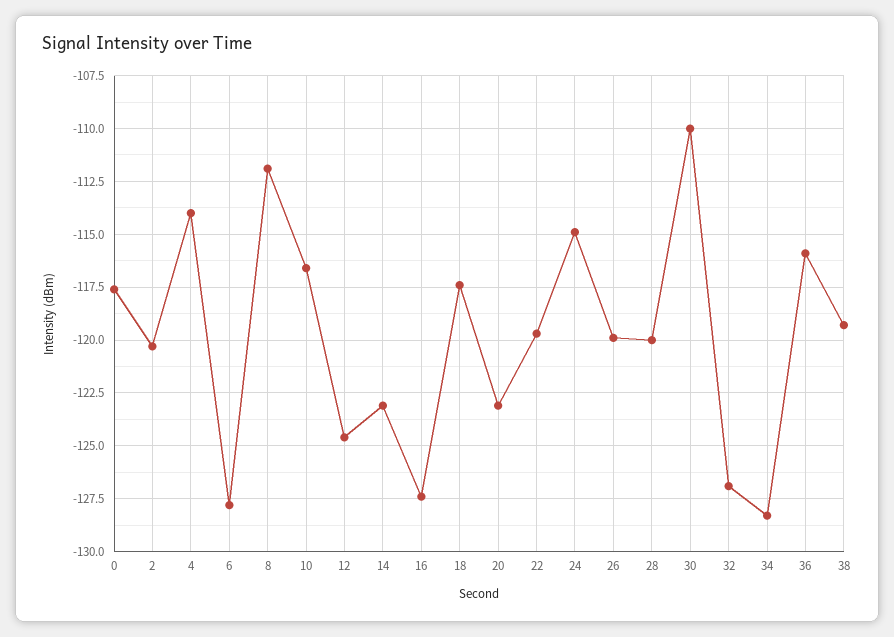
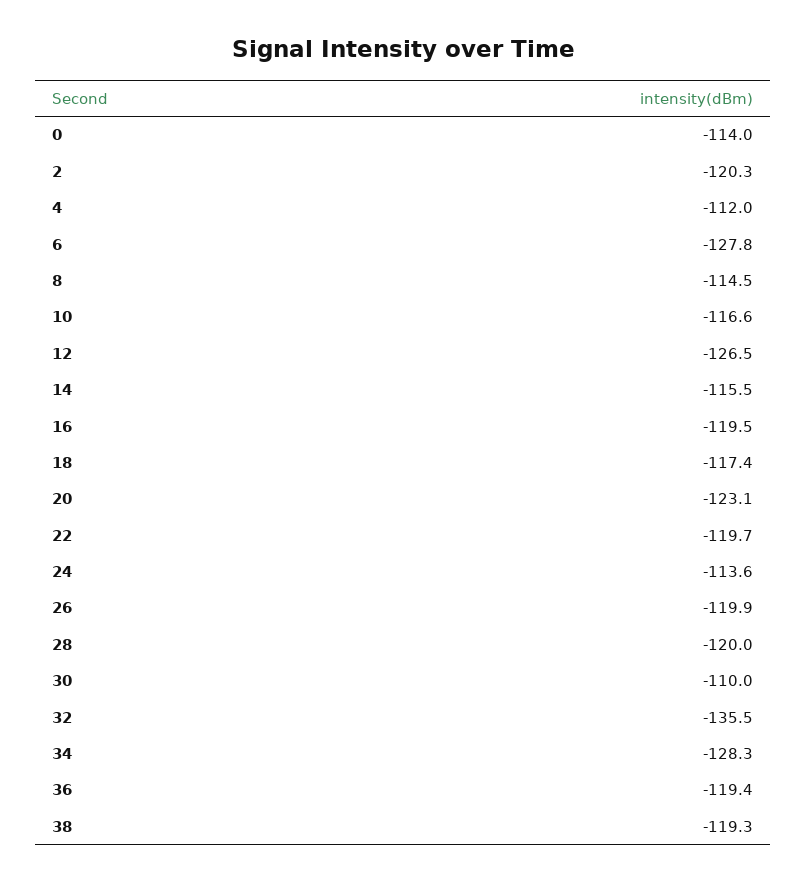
0: -117.5 -> -114
4: -114 -> -112
8: -112 -> -114.5
12: -124.5 -> -126.5
14: -123 -> -115.5
16: -127.5 -> -119.5
24: -115 -> -113.6
32: -127 -> -135.5
36: -116 -> -119.4

